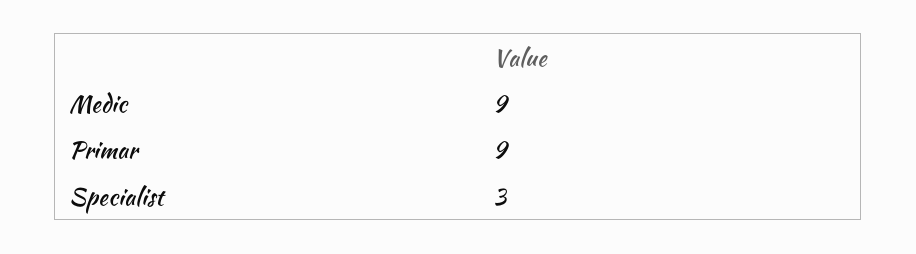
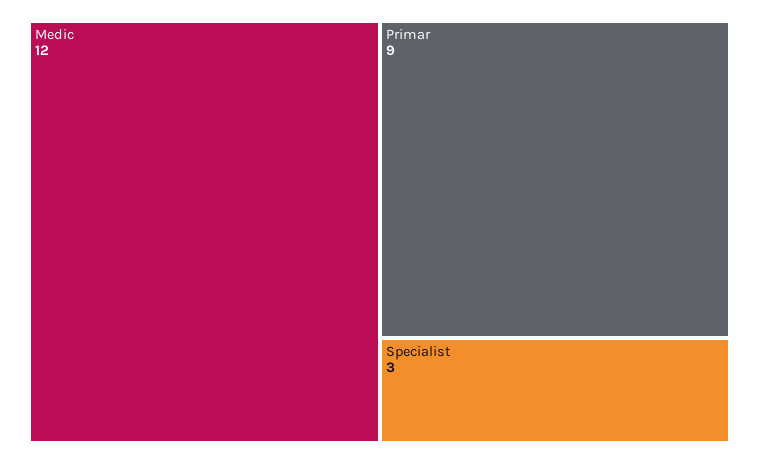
Medic: 9 -> 12

